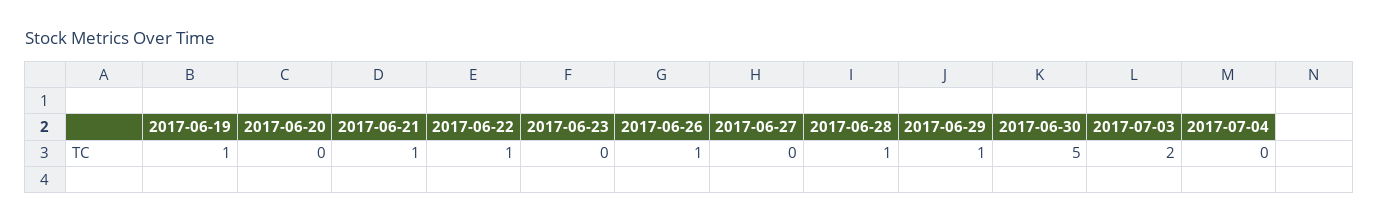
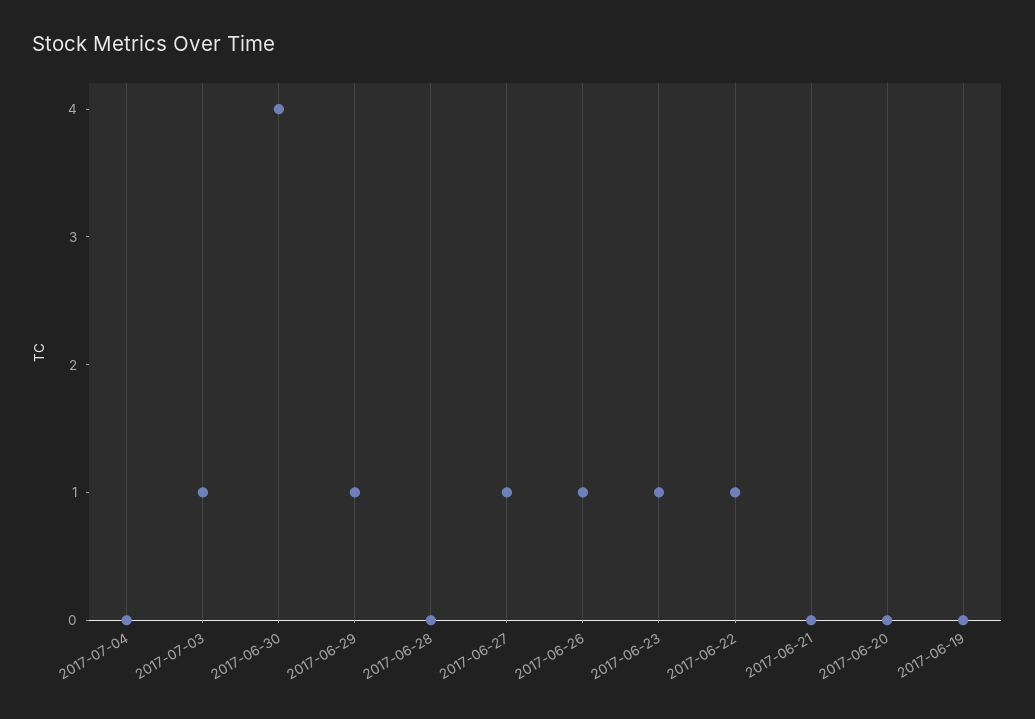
2017-06-19: 1 -> 0
2017-06-21: 1 -> 0
2017-06-23: 0 -> 1
2017-06-27: 0 -> 1
2017-06-28: 1 -> 0
2017-06-30: 5 -> 4
2017-07-03: 2 -> 1

